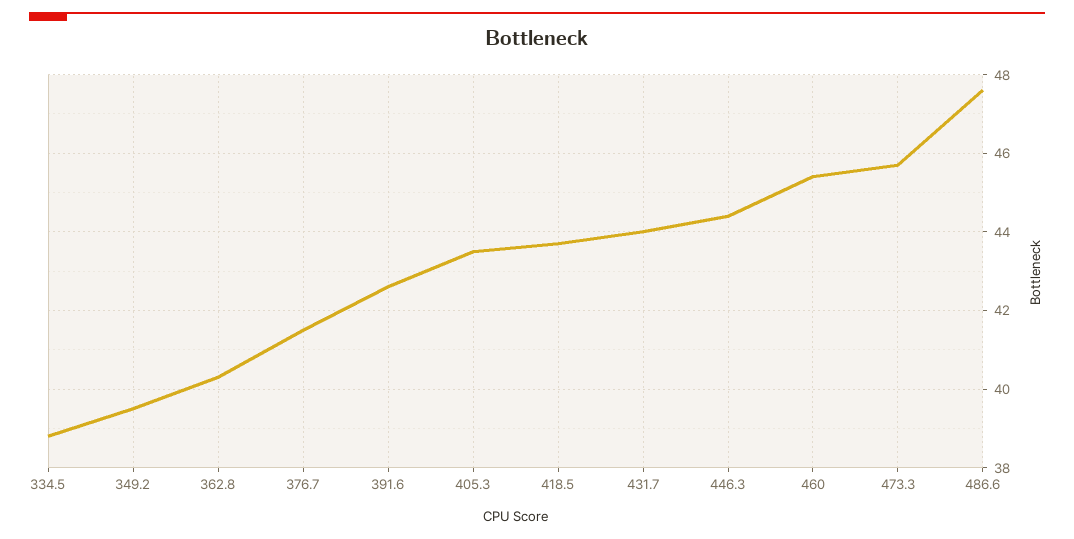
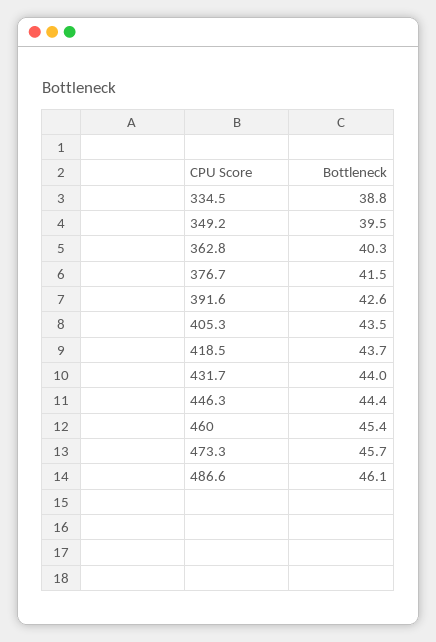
486.6: 47.5 -> 46.1

